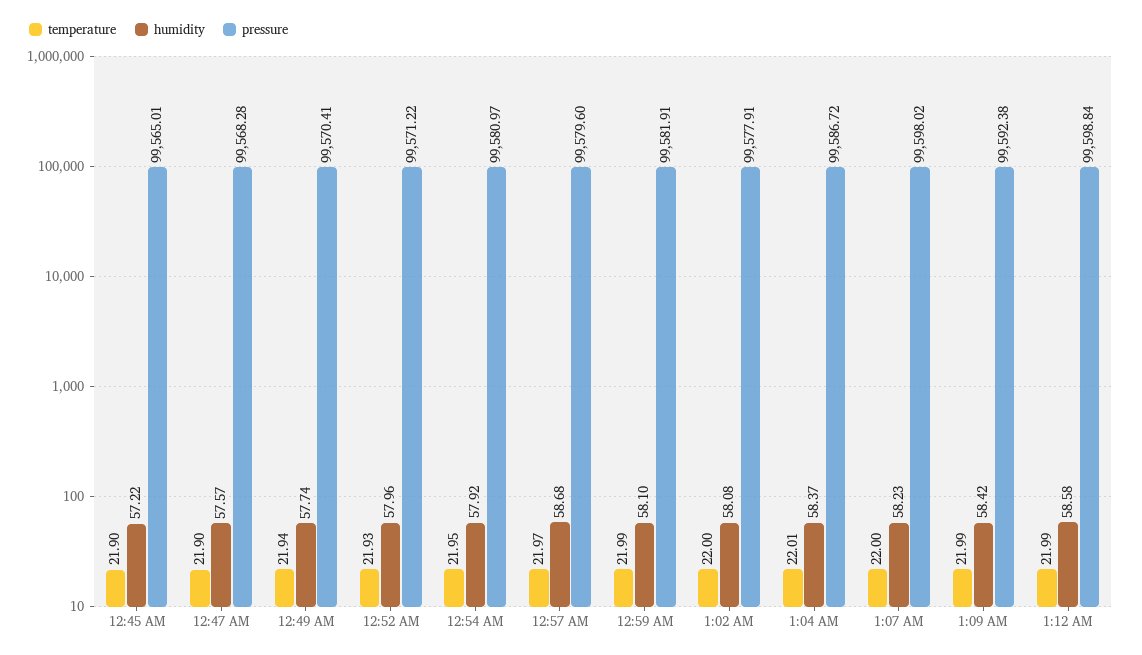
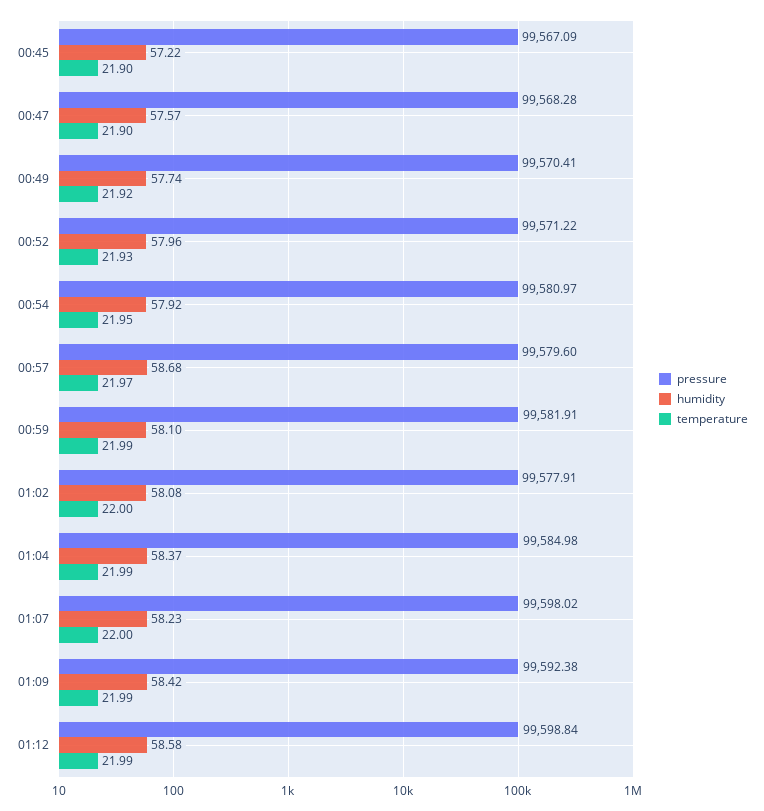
pressure, 12:45 AM: 99565.01 -> 99567.09
temperature, 12:49 AM: 21.94 -> 21.92
temperature, 1:04 AM: 22.01 -> 21.99
pressure, 1:04 AM: 99586.72 -> 99584.98

